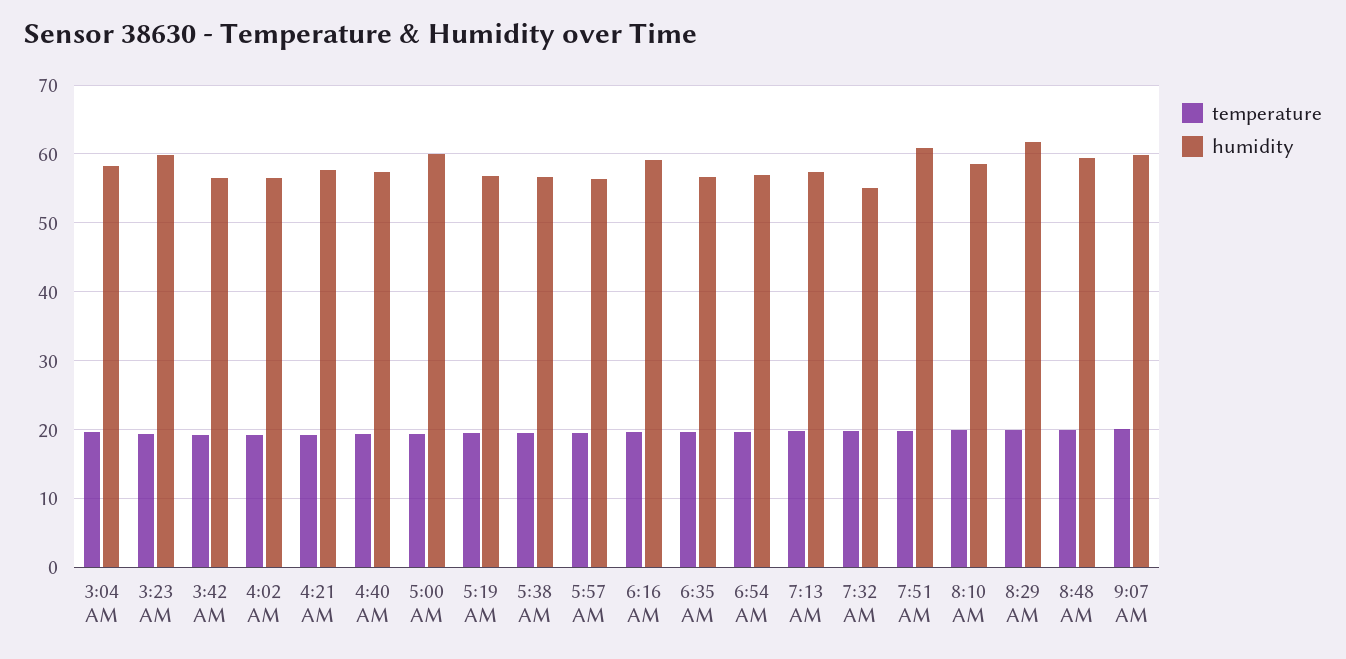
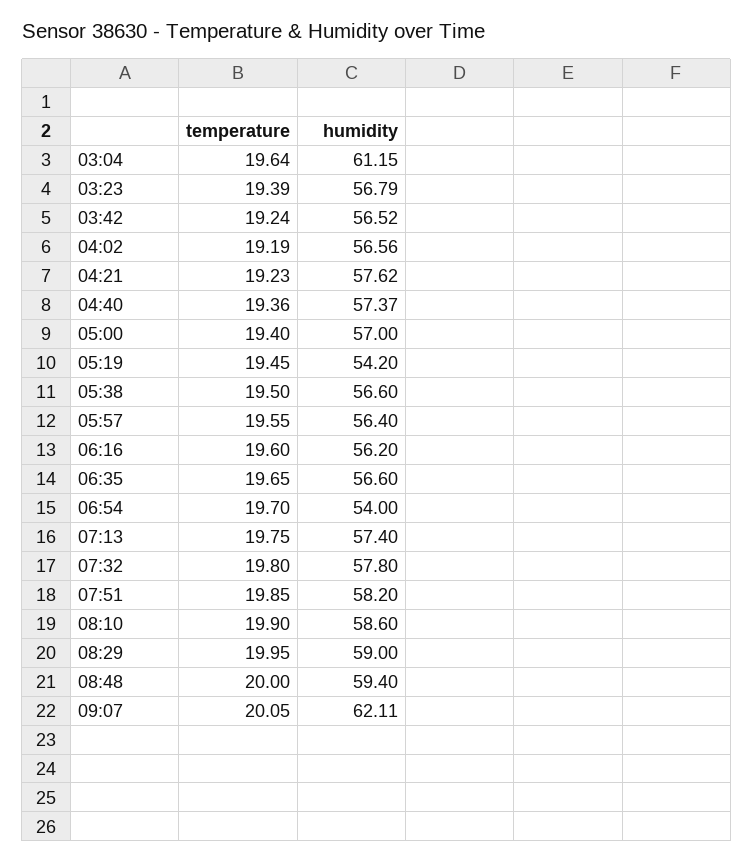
humidity, 3:04 AM: 58 -> 61.15
humidity, 3:23 AM: 60 -> 56.79
humidity, 5:00 AM: 60 -> 57
humidity, 5:19 AM: 57 -> 54.2
humidity, 6:16 AM: 59 -> 56.2
humidity, 6:54 AM: 57 -> 54
humidity, 7:32 AM: 55 -> 57.8
humidity, 7:51 AM: 61 -> 58.2
humidity, 8:29 AM: 62 -> 59
humidity, 9:07 AM: 60 -> 62.11

